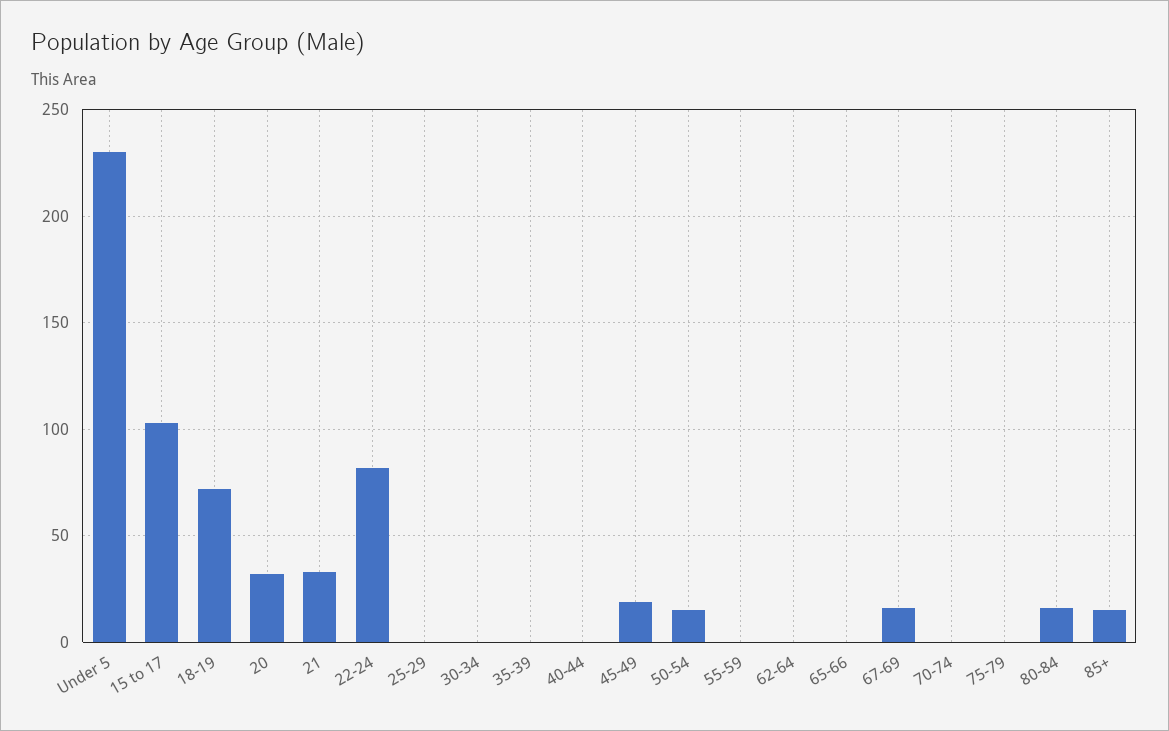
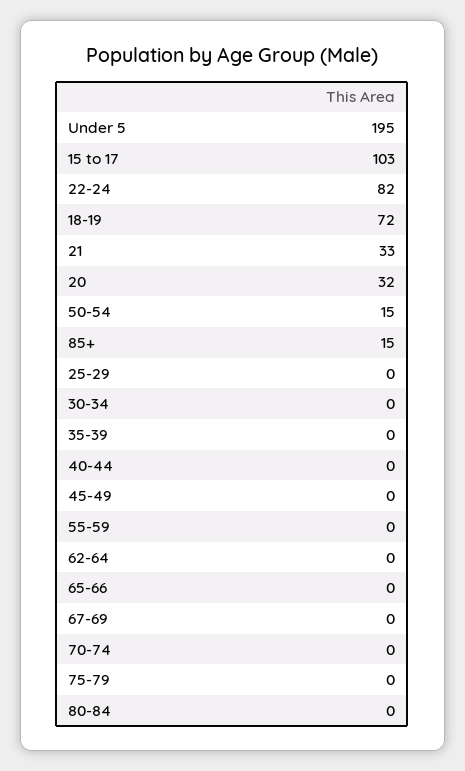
Under 5: 230 -> 195
45-49: 20 -> 0
67-69: 15 -> 0
80-84: 15 -> 0

